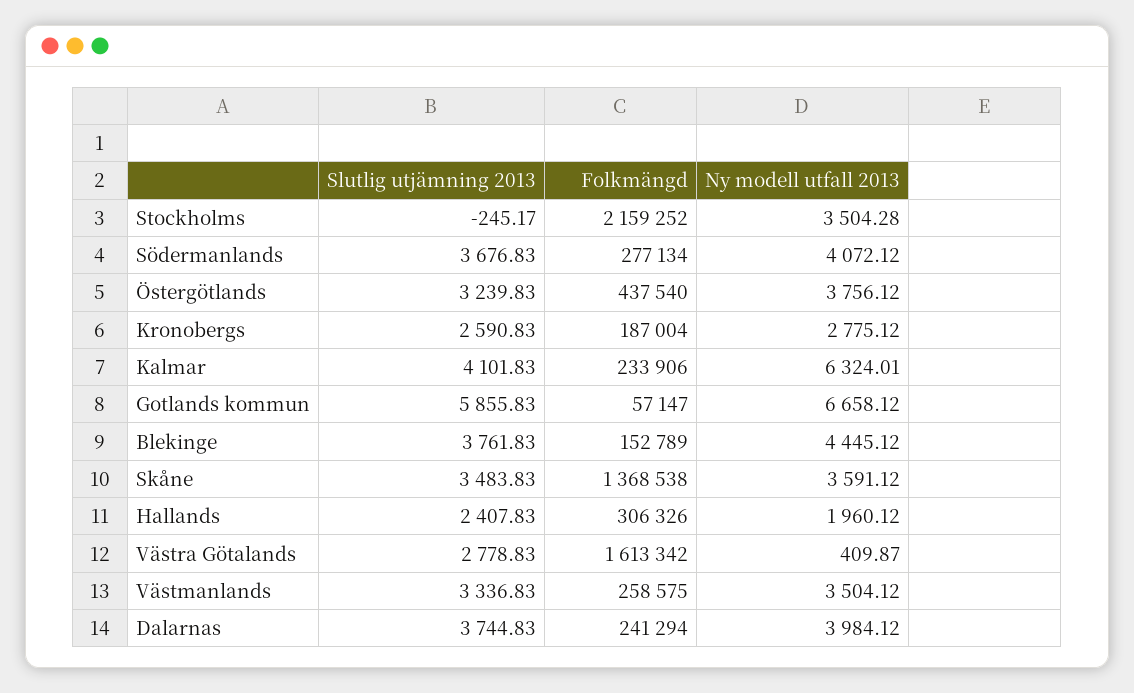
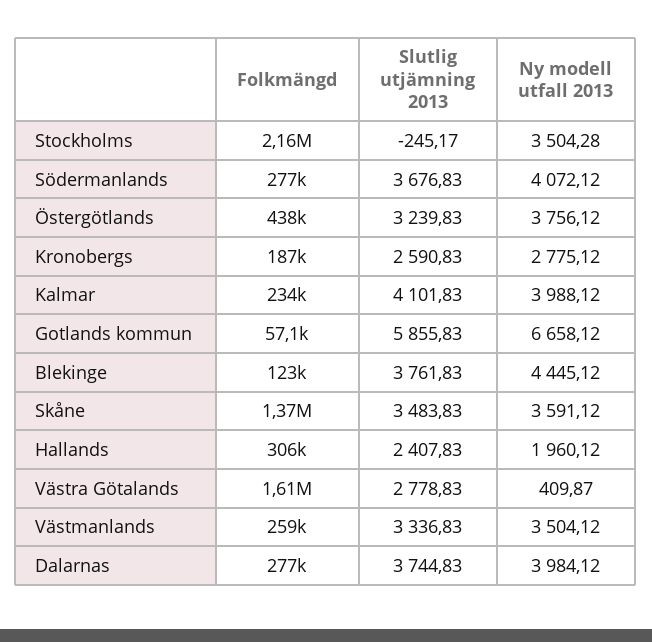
Ny modell utfall 2013, Kalmar: 6324.01 -> 3988.12
Folkmängd, Blekinge: 152789 -> 123000
Folkmängd, Dalarnas: 241294 -> 277000

